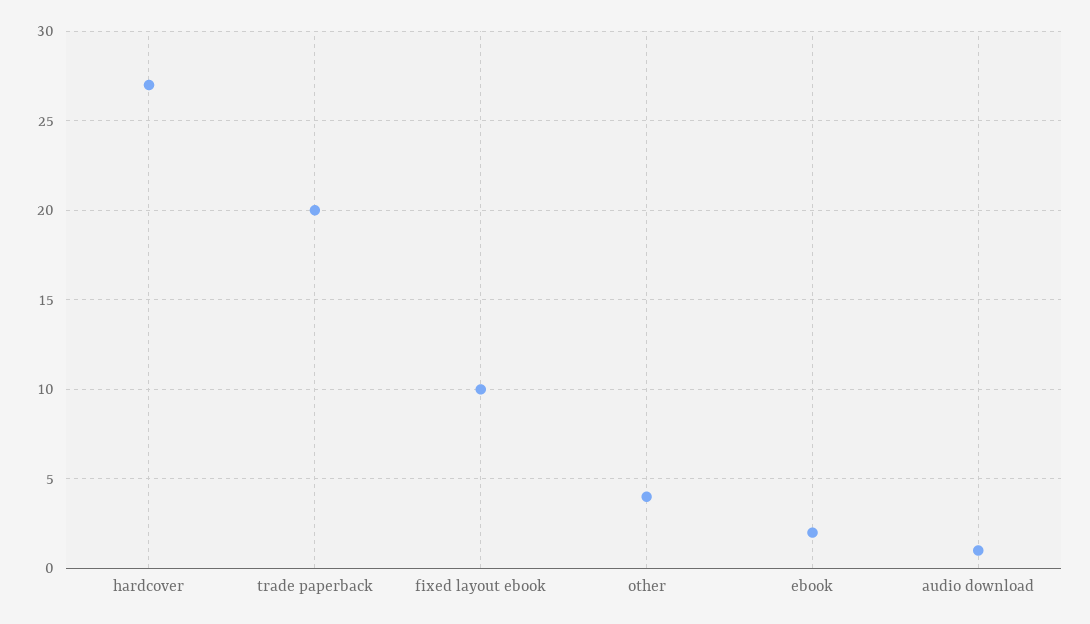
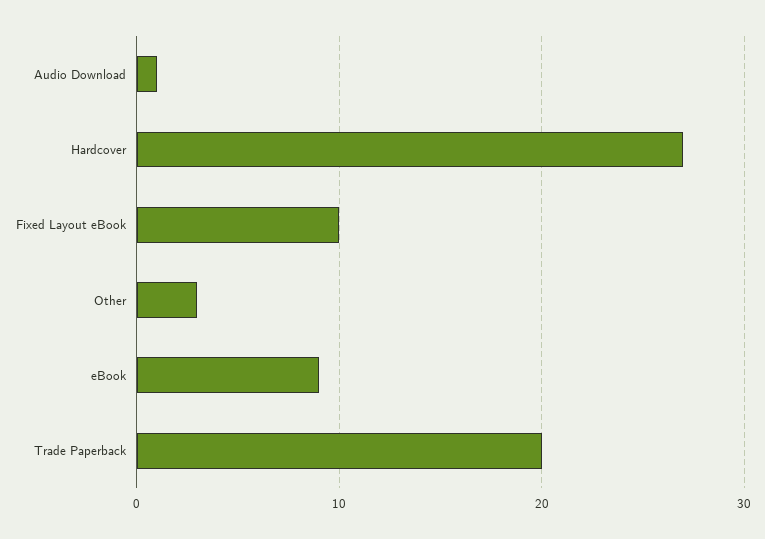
other: 4 -> 3
ebook: 2 -> 9

